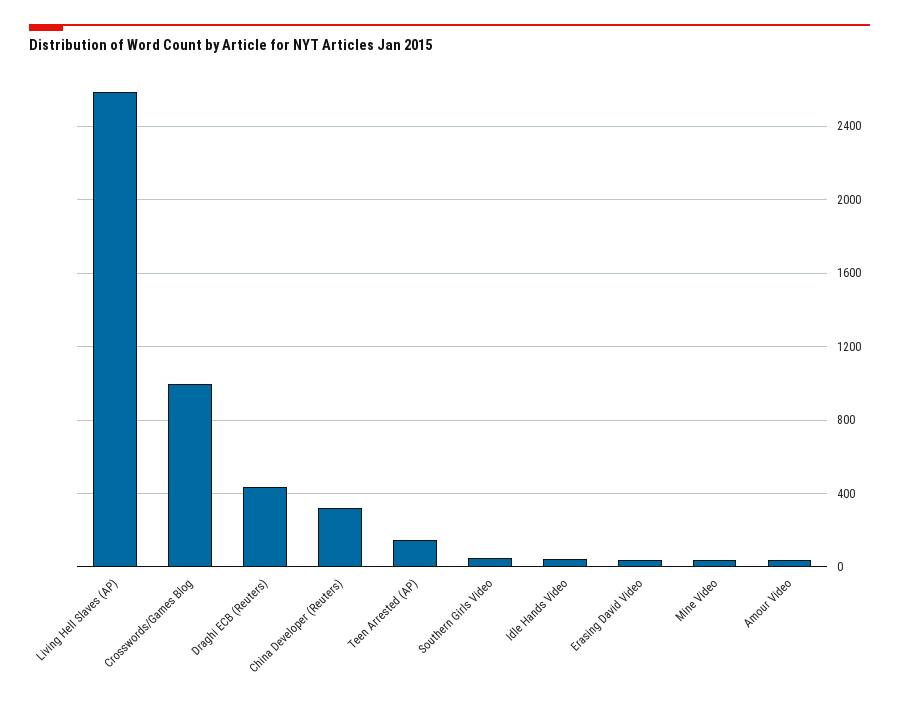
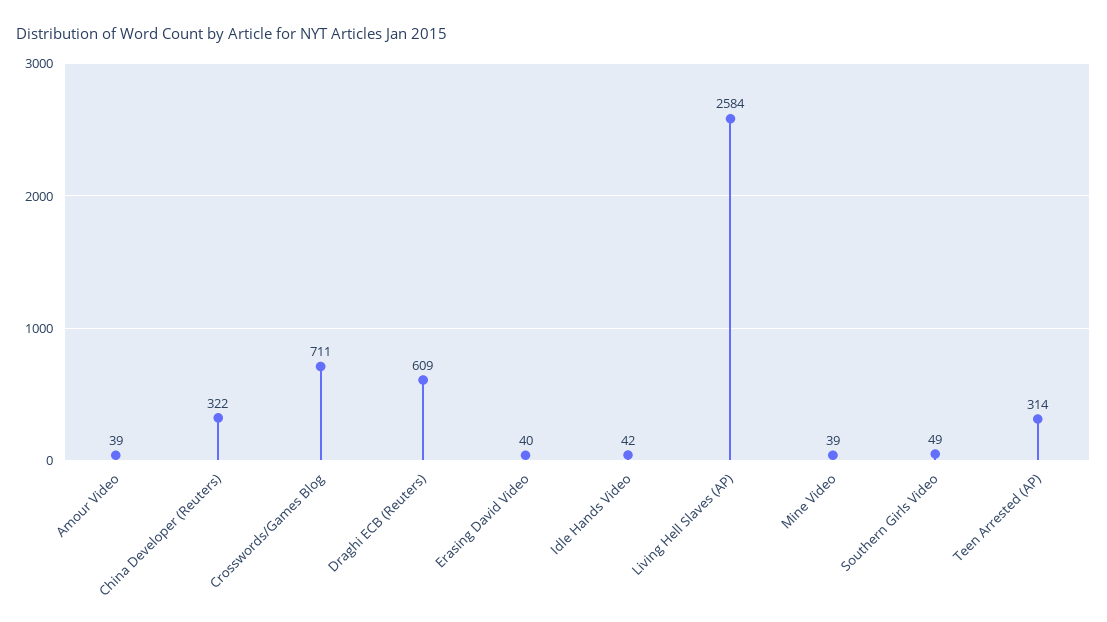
Crosswords/Games Blog: 1000 -> 711
Draghi ECB (Reuters): 450 -> 609
Teen Arrested (AP): 150 -> 314

